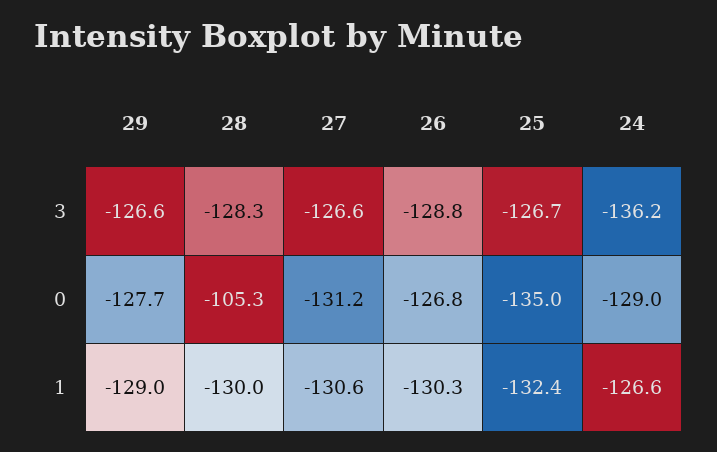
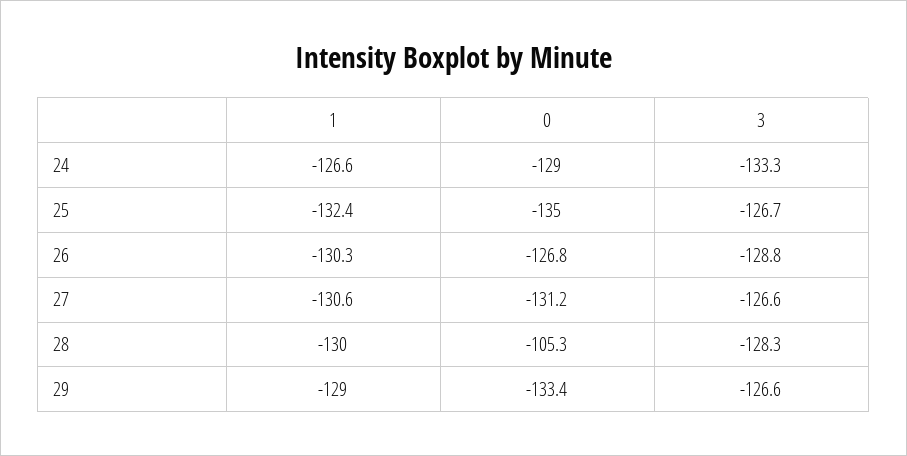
24, 3: -136.2 -> -133.3
29, 0: -127.7 -> -133.4

